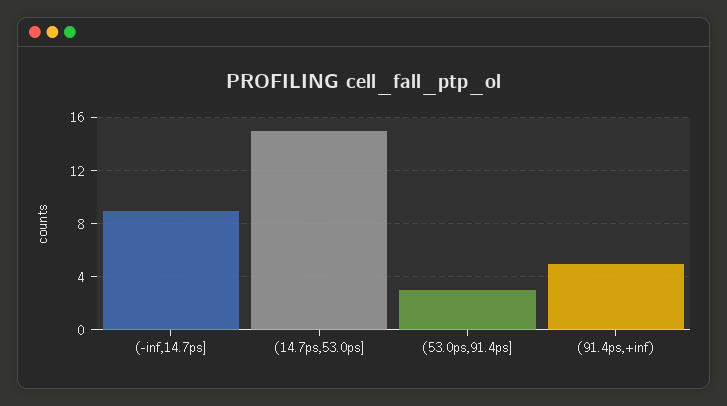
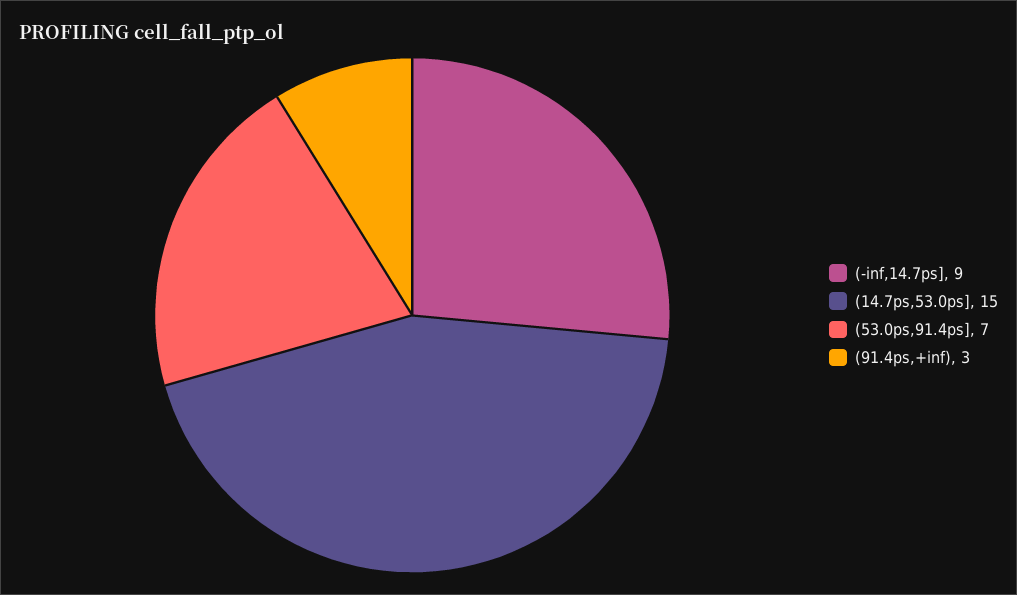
(53.0ps,91.4ps]: 3 -> 7
(91.4ps,+inf): 5 -> 3

